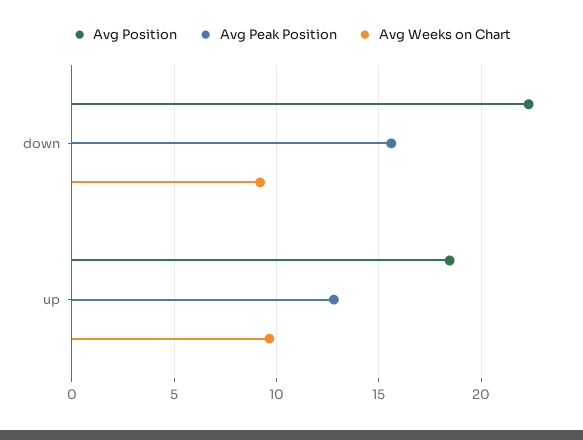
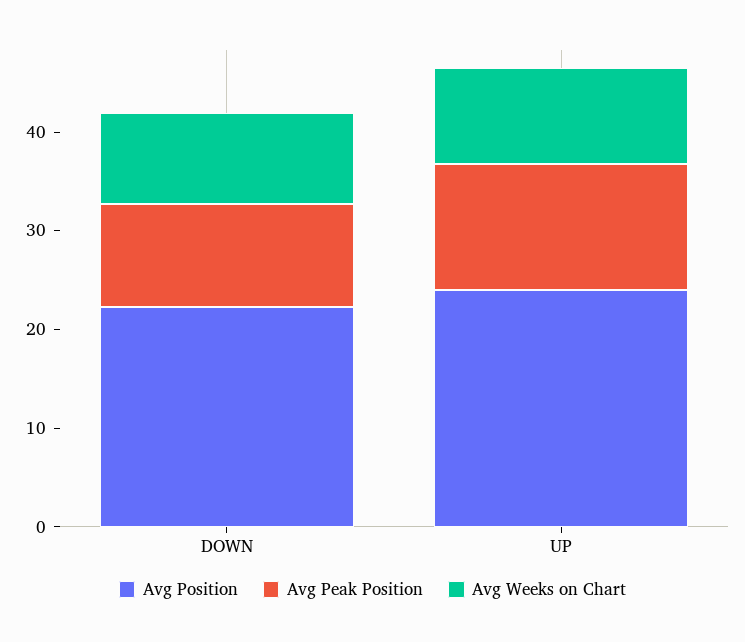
Avg Peak Position, down: 15.5 -> 10
Avg Position, up: 18.5 -> 24

